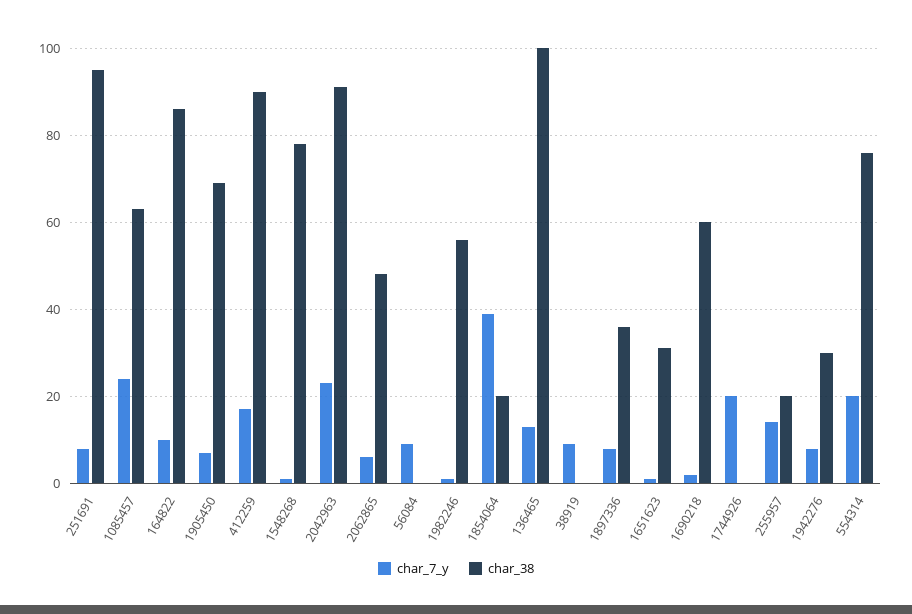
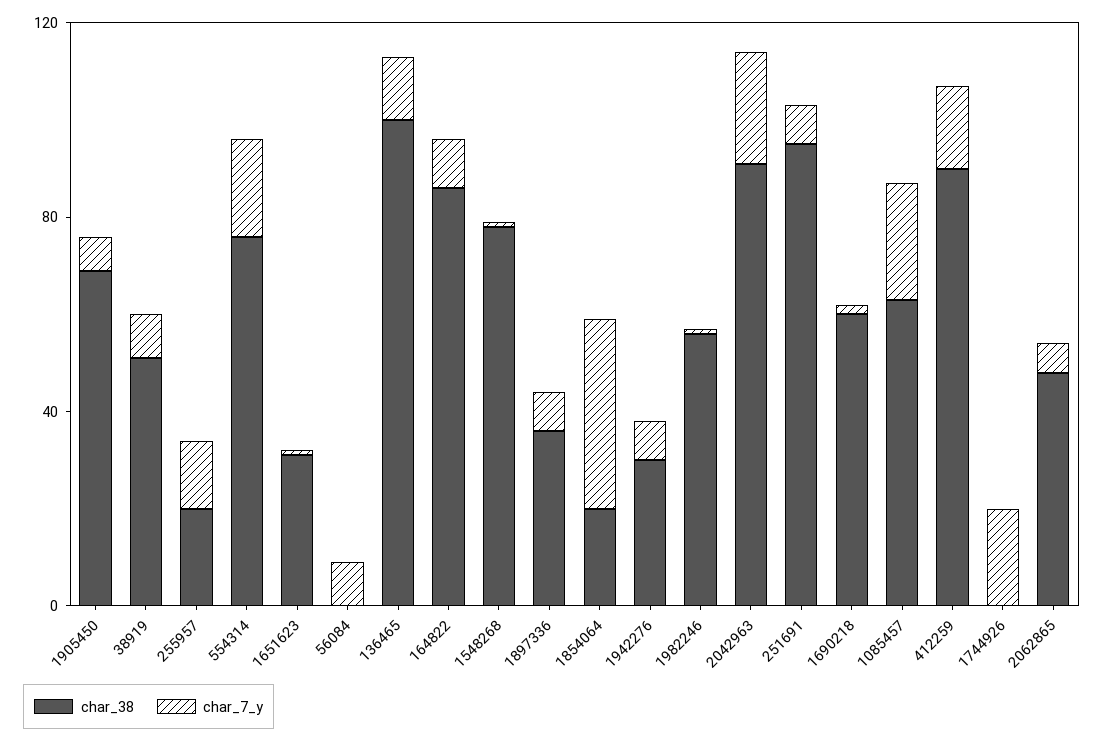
char_38, 38919: 0 -> 50

